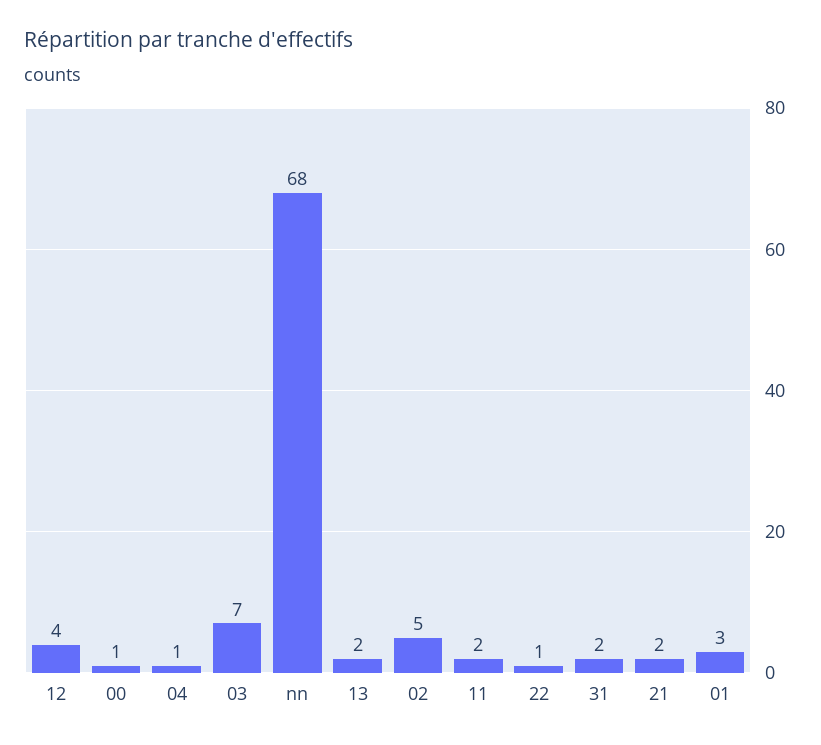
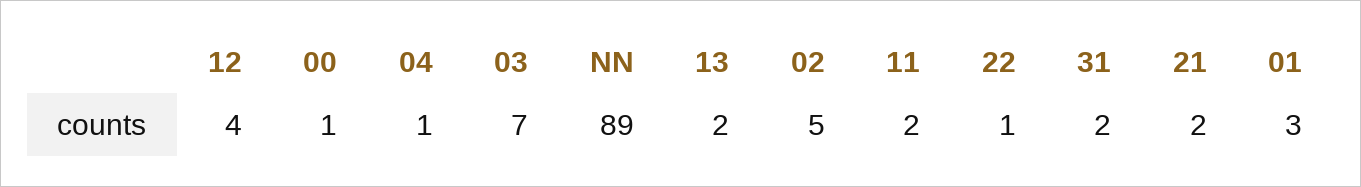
nn: 68 -> 89

